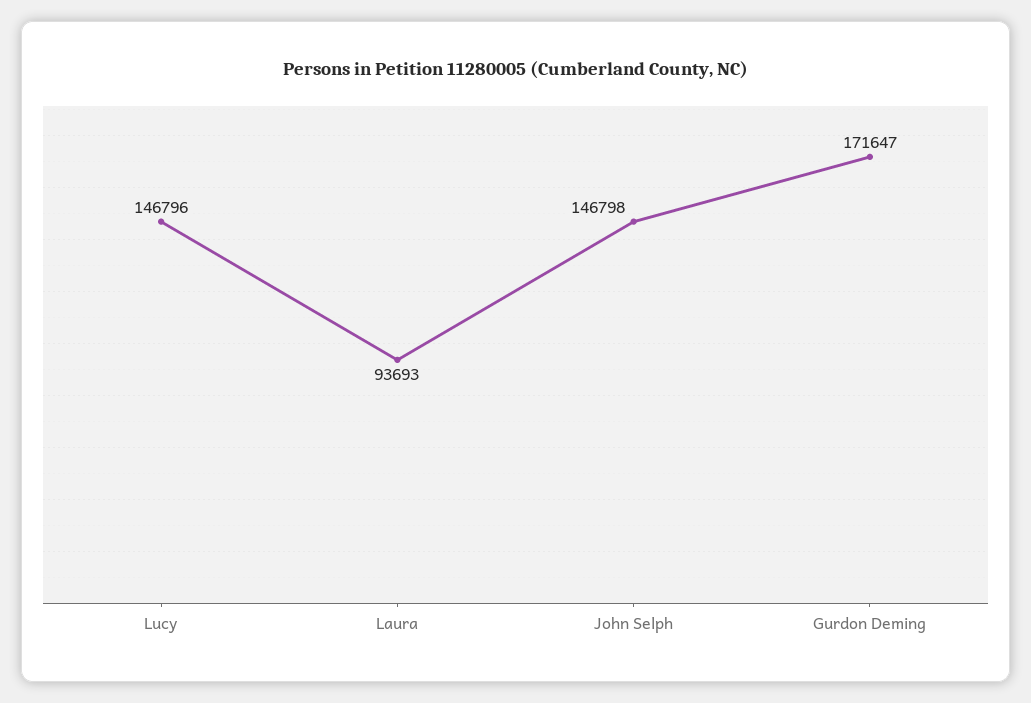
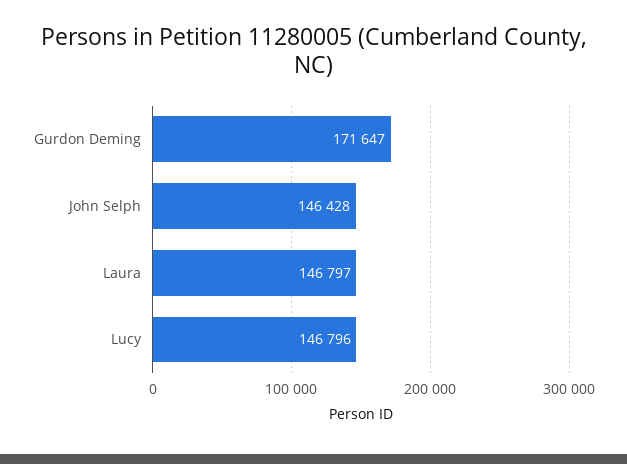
Laura: 93693 -> 146797
John Selph: 146798 -> 146428

